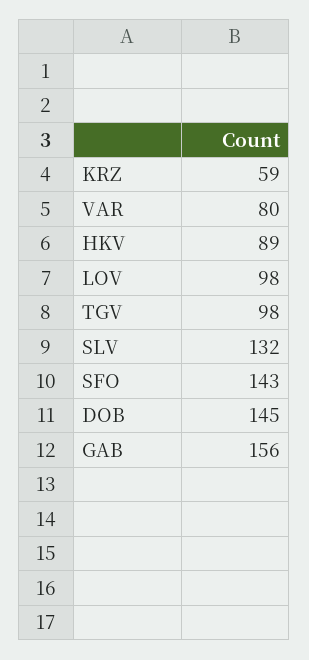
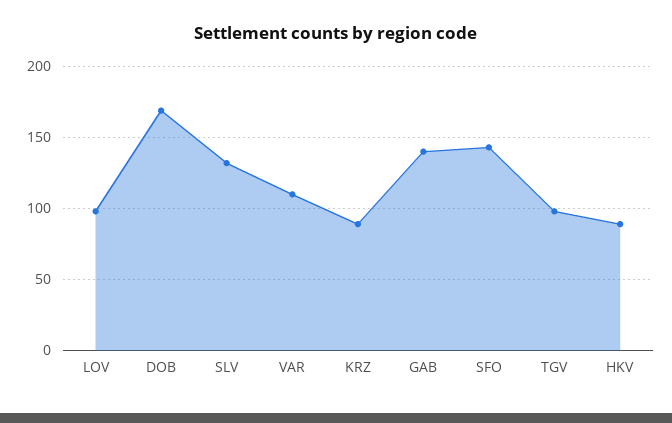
KRZ: 59 -> 90
VAR: 80 -> 110
DOB: 145 -> 170
GAB: 156 -> 140

